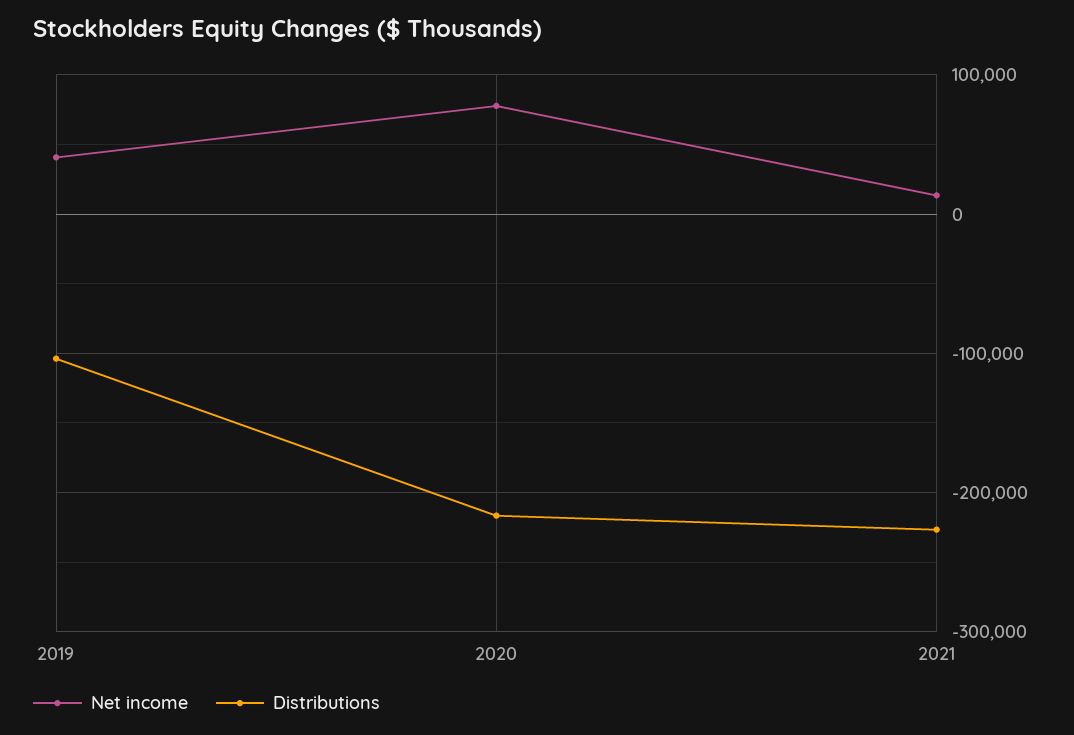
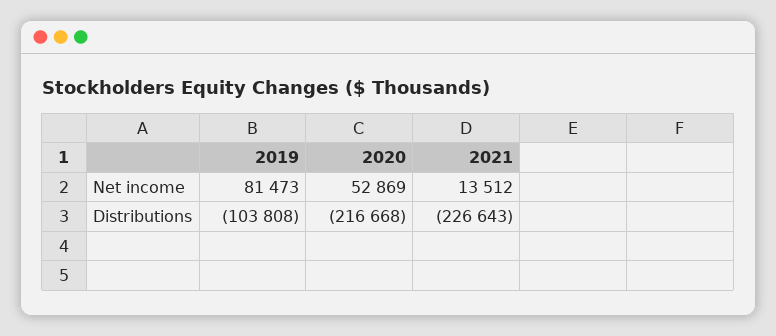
Net income, 2019: 40000 -> 81473
Net income, 2020: 80000 -> 52869

